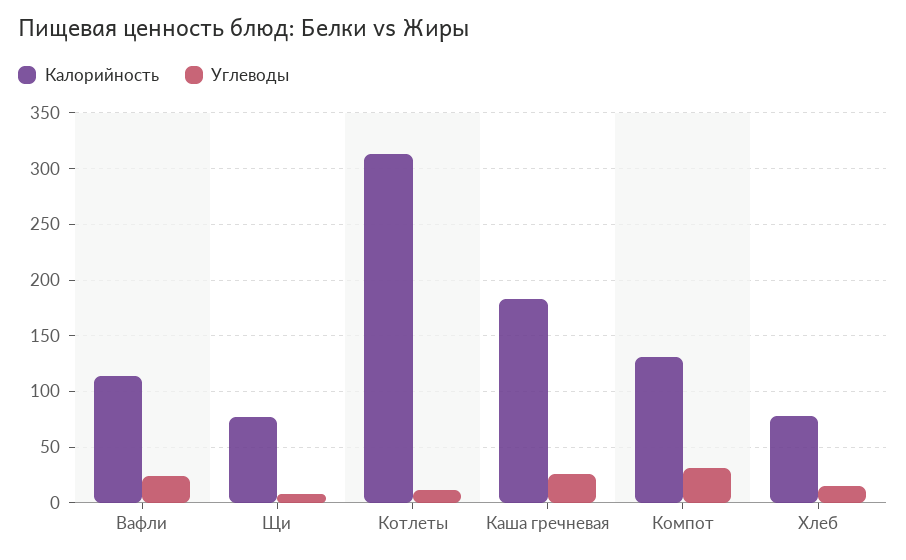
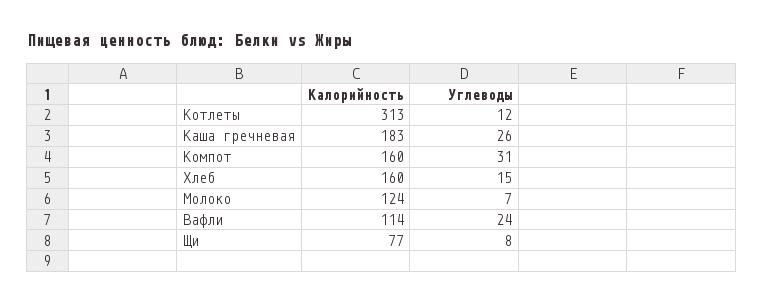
Калорийность, Компот: 130 -> 160
Калорийность, Хлеб: 80 -> 160
Калорийность, Молоко: none -> 124
Углеводы, Молоко: none -> 7

